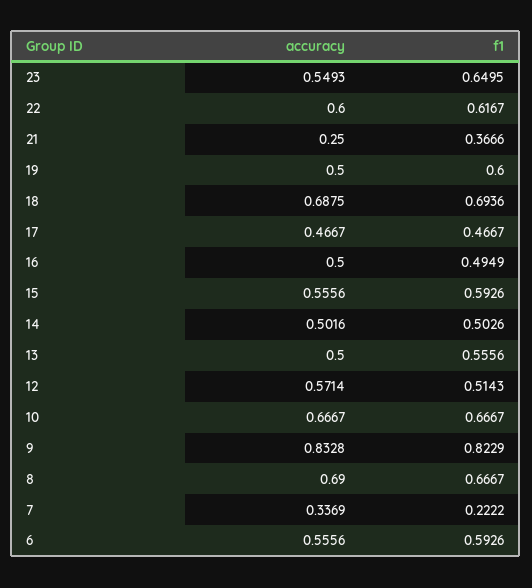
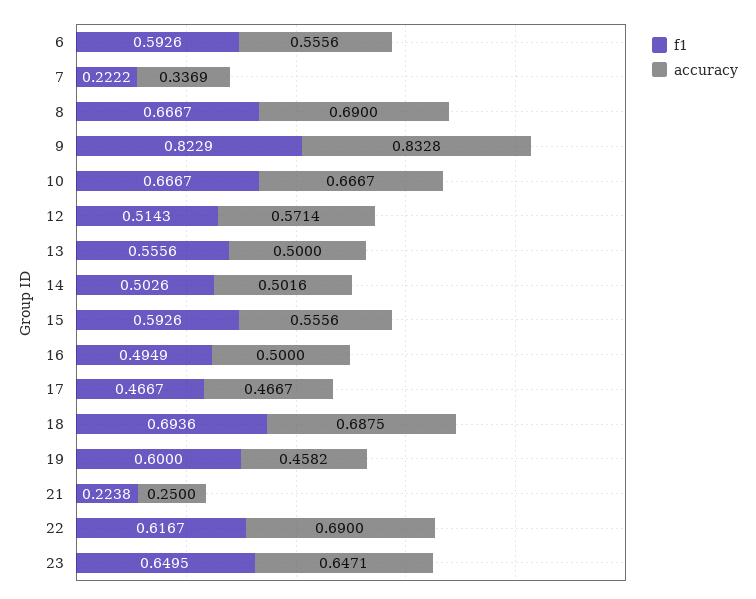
accuracy, 23: 0.5493 -> 0.6471
accuracy, 22: 0.6 -> 0.69
f1, 21: 0.3666 -> 0.2238
accuracy, 19: 0.5 -> 0.4582

